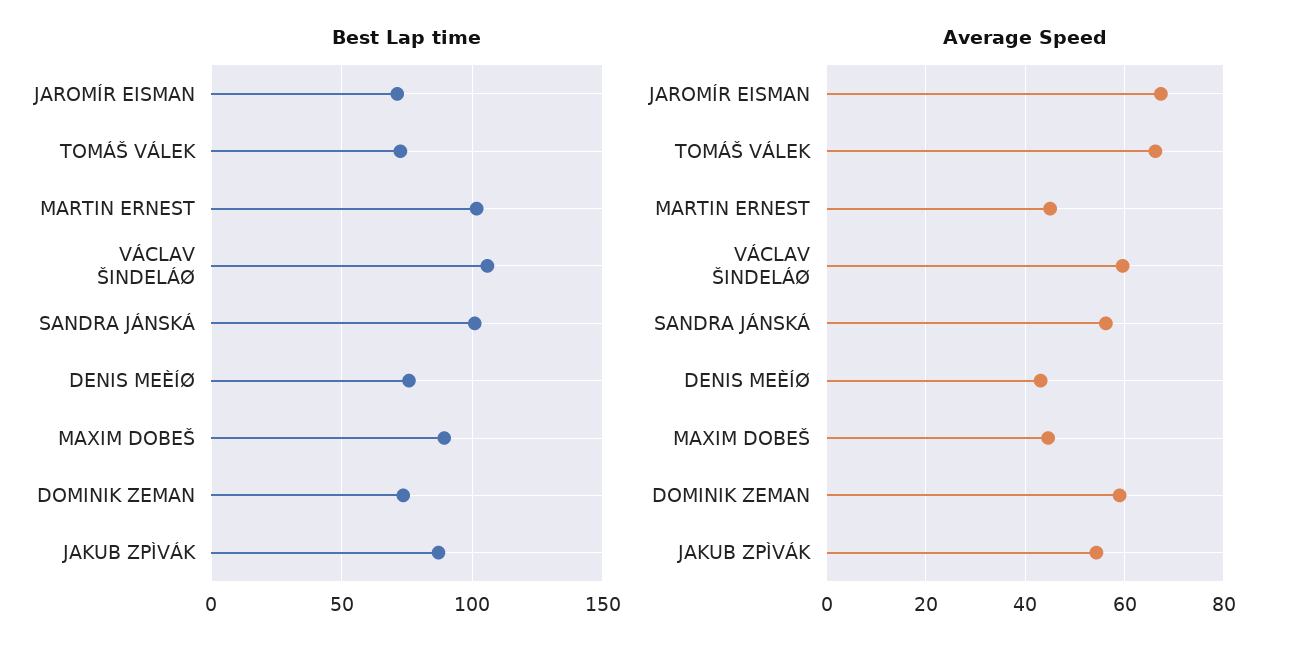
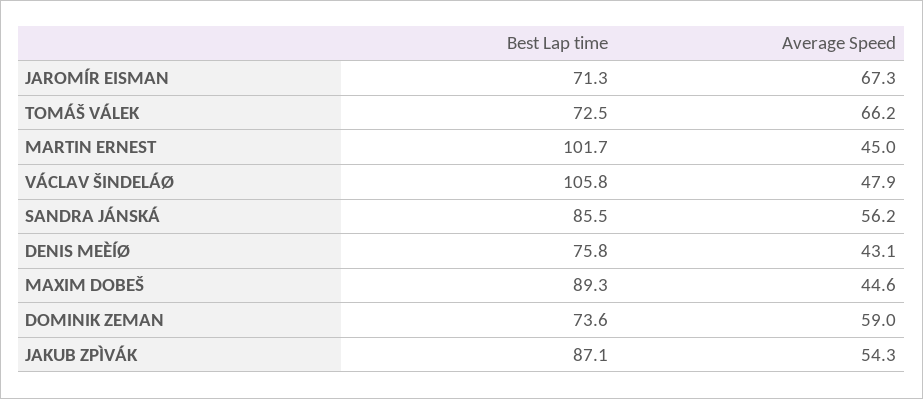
Best Lap time, SANDRA JÁNSKÁ: 100 -> 85.5
Average Speed, VÁCLAV ŠINDELÁØ: 60 -> 47.9

